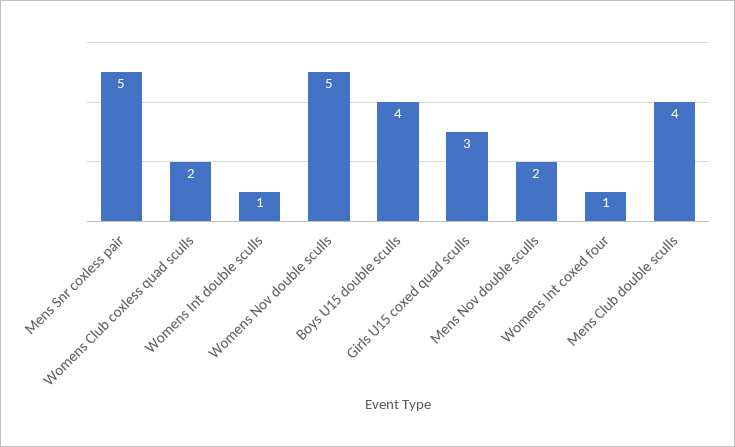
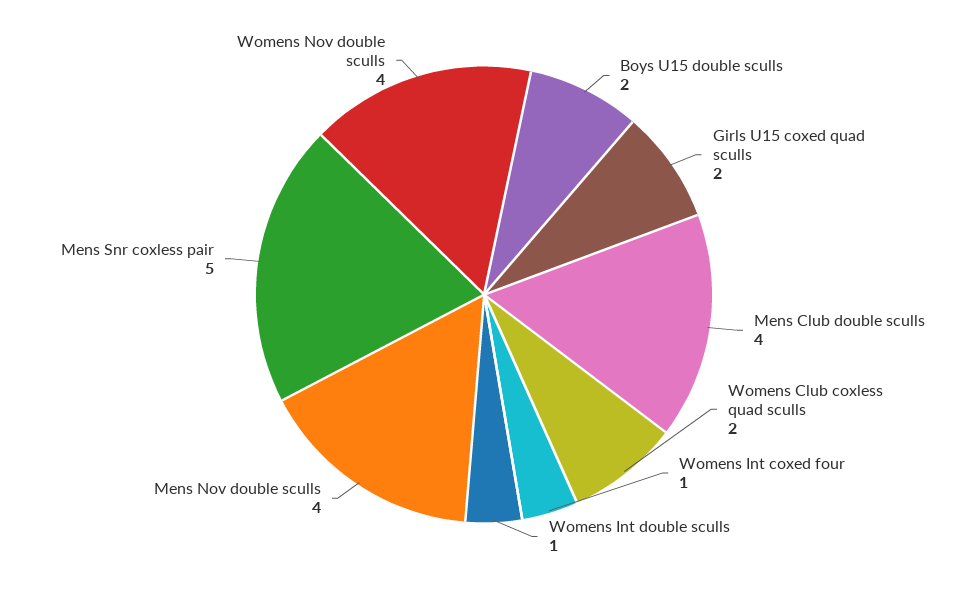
Womens Nov double sculls: 5 -> 4
Boys U15 double sculls: 4 -> 2
Girls U15 coxed quad sculls: 3 -> 2
Mens Nov double sculls: 2 -> 4

